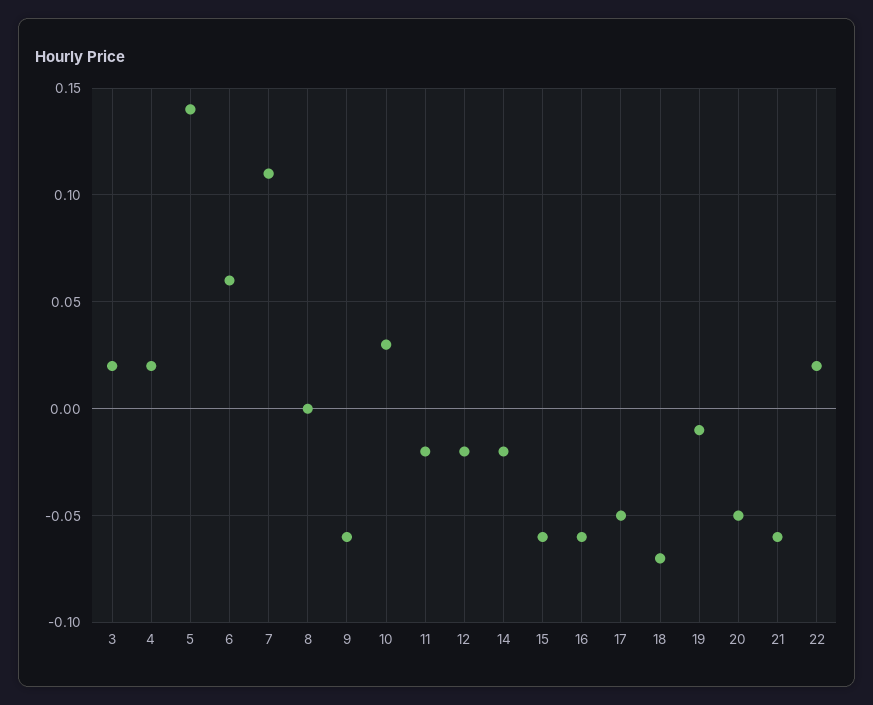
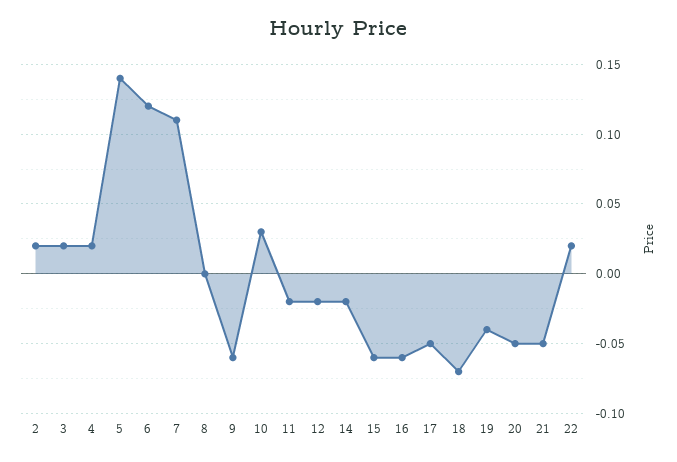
6: 0.06 -> 0.12
19: -0.01 -> -0.04
21: -0.06 -> -0.05
2: none -> 0.02

